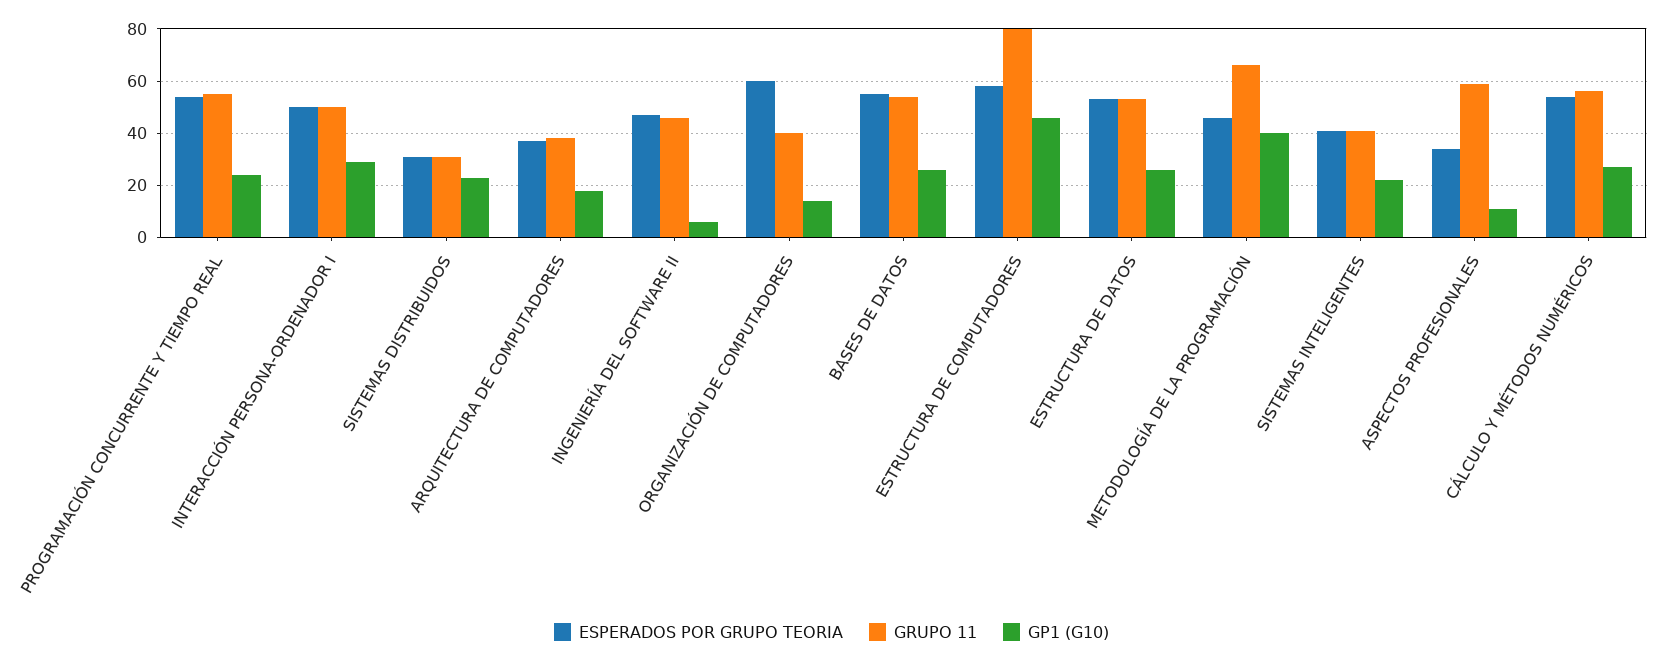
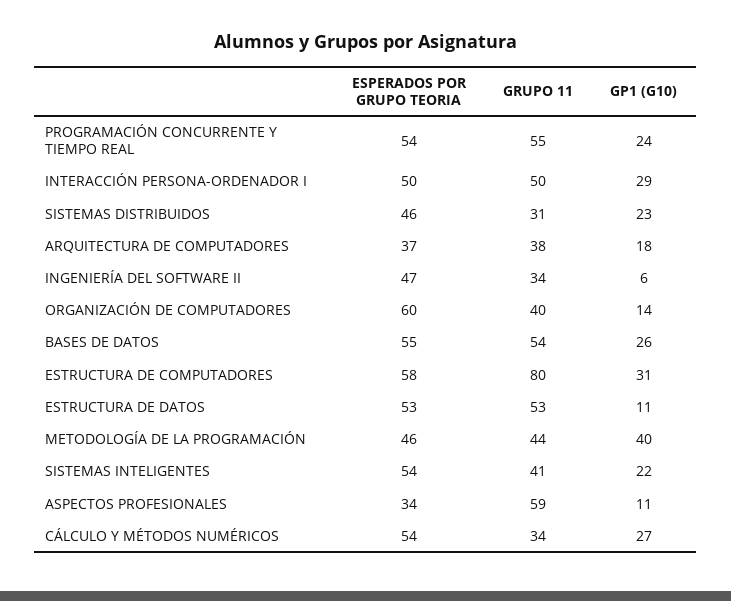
ESPERADOS POR GRUPO TEORIA, SISTEMAS DISTRIBUIDOS: 30 -> 46
GRUPO 11, INGENIERÍA DEL SOFTWARE II: 45 -> 34
GP1 (G10), ESTRUCTURA DE COMPUTADORES: 45 -> 31
GP1 (G10), ESTRUCTURA DE DATOS: 25 -> 11
GRUPO 11, METODOLOGÍA DE LA PROGRAMACIÓN: 65 -> 44
ESPERADOS POR GRUPO TEORIA, SISTEMAS INTELIGENTES: 40 -> 54
GRUPO 11, CÁLCULO Y MÉTODOS NUMÉRICOS: 55 -> 34

